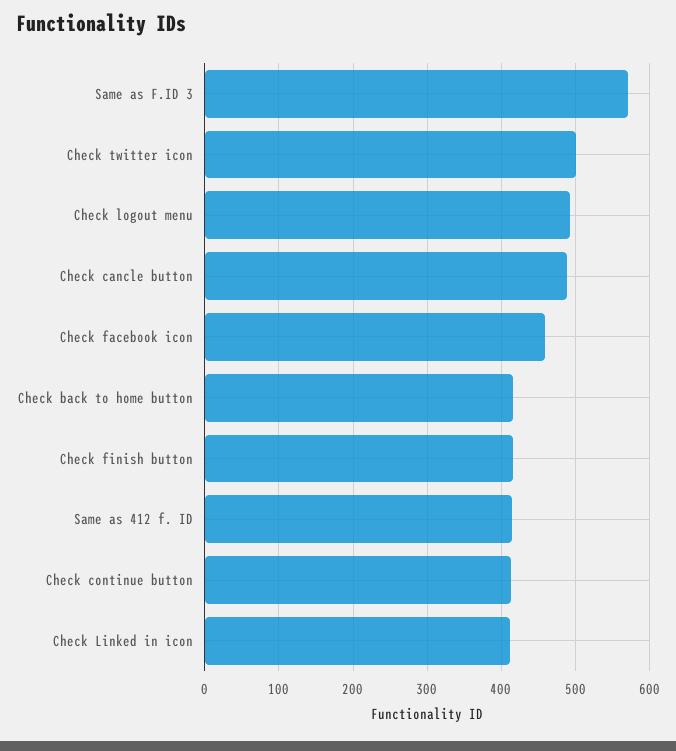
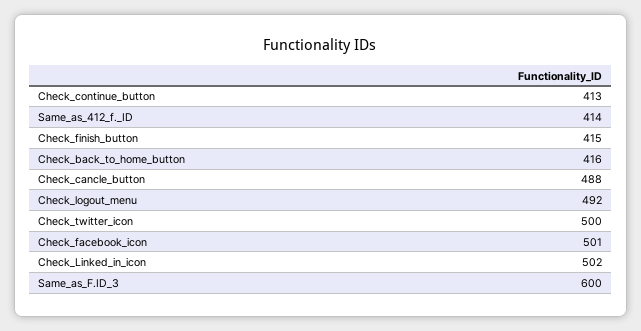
Same as F.ID 3: 570 -> 600
Check facebook icon: 460 -> 501
Check Linked in icon: 410 -> 502

